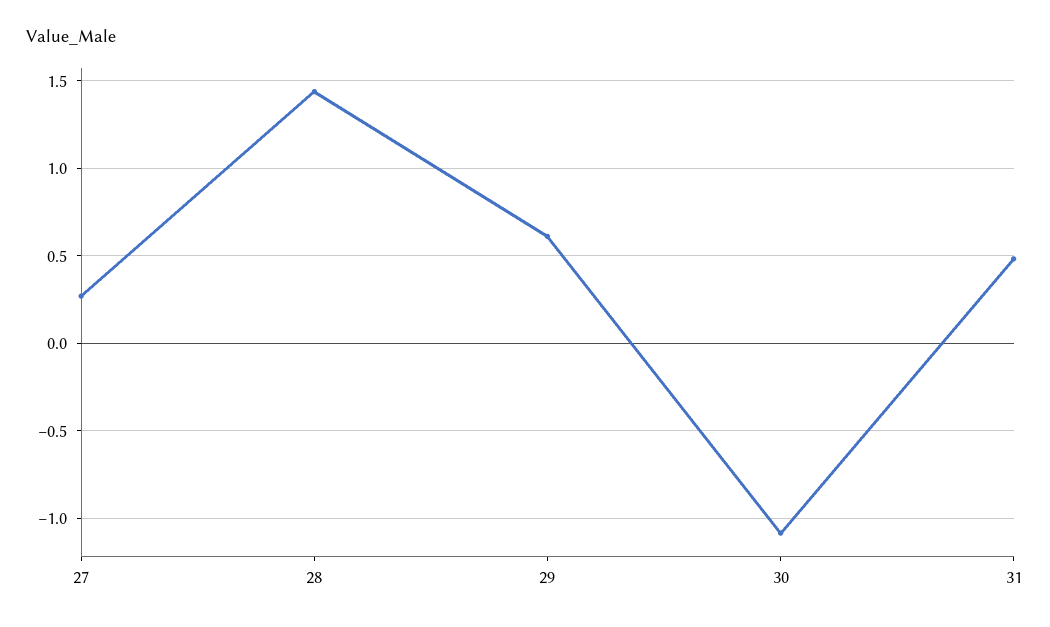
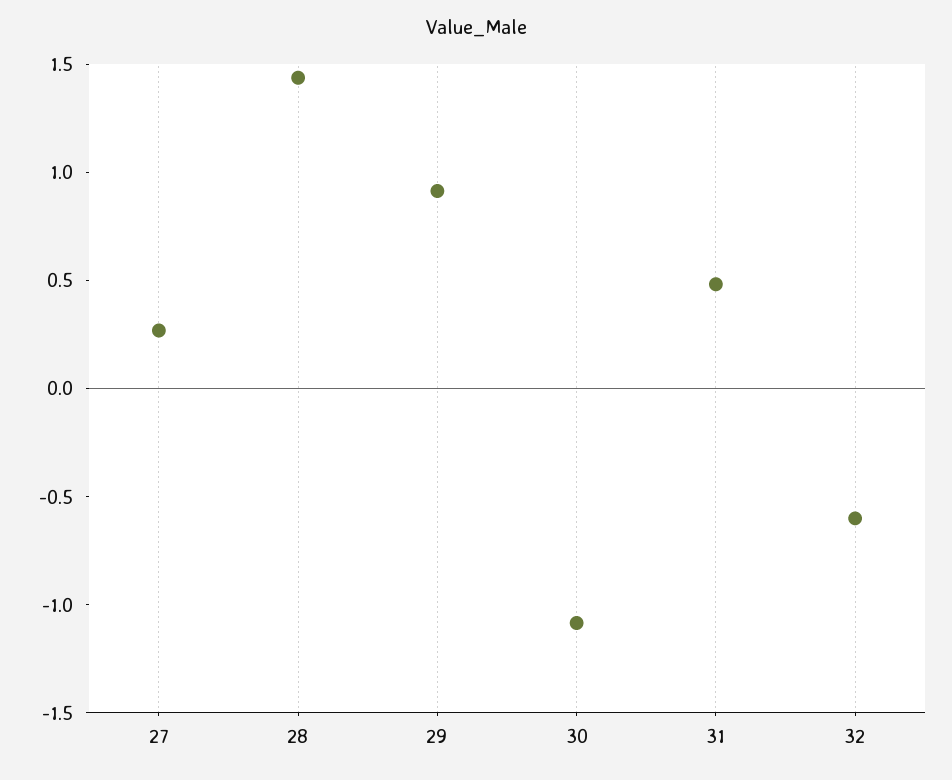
29: 0.6 -> 0.9
32: none -> -0.6

